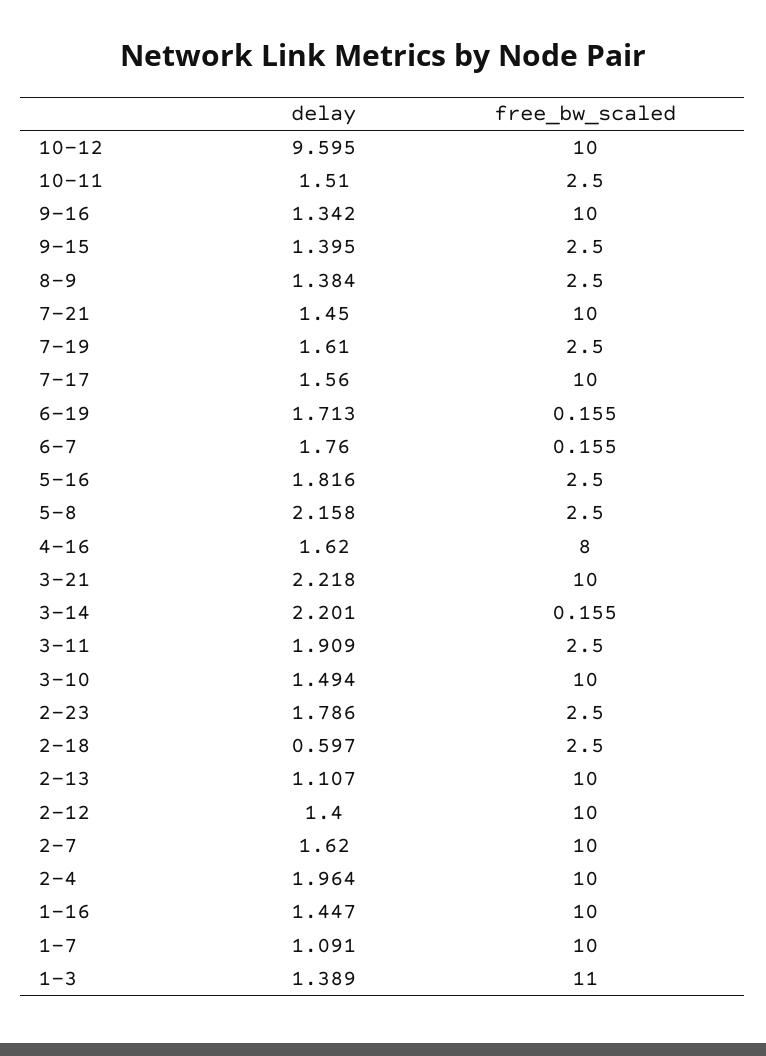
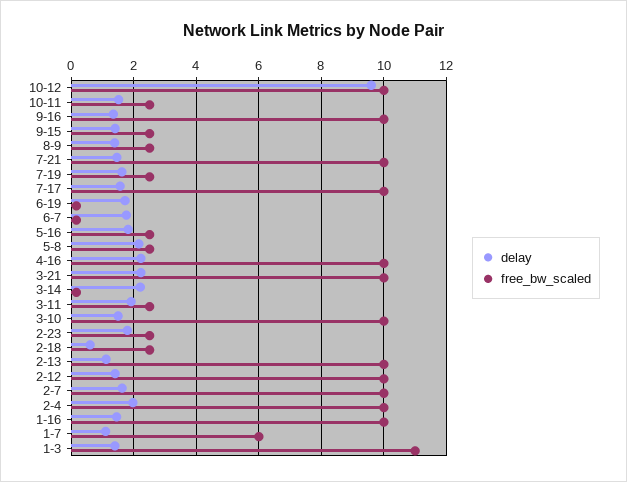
delay, 4-16: 1.62 -> 2.2
free_bw_scaled, 4-16: 8 -> 10
free_bw_scaled, 1-7: 10 -> 6

